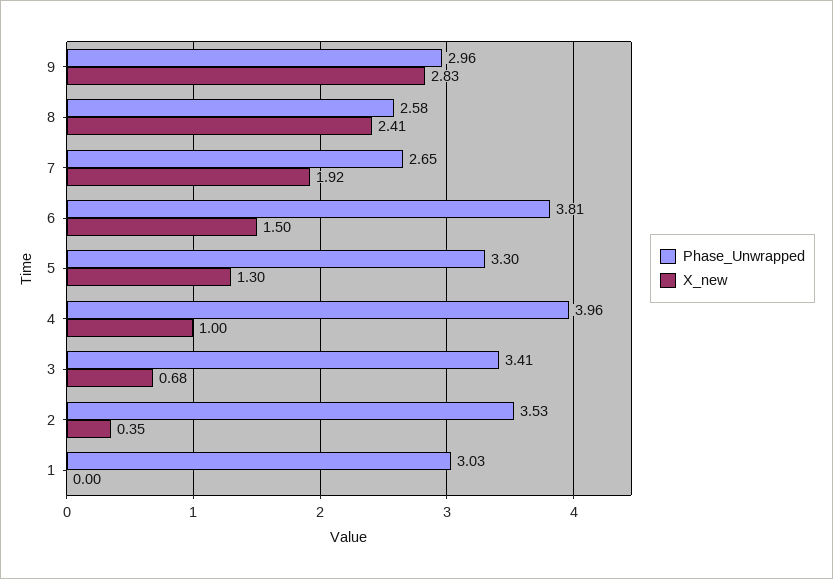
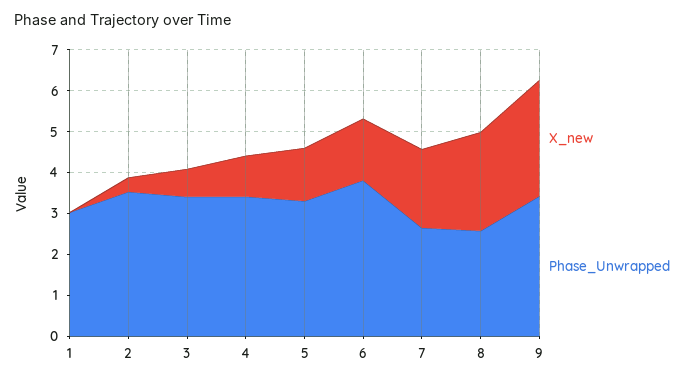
Phase_Unwrapped, 9: 2.96 -> 3.4
Phase_Unwrapped, 4: 3.96 -> 3.4

